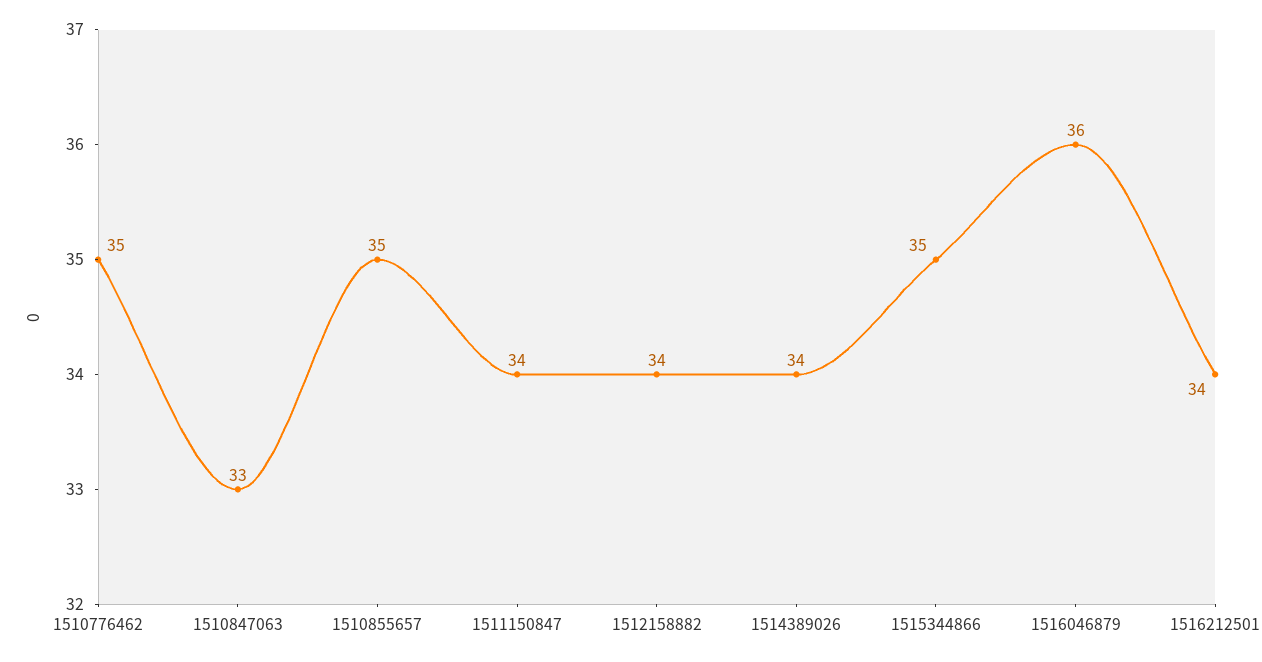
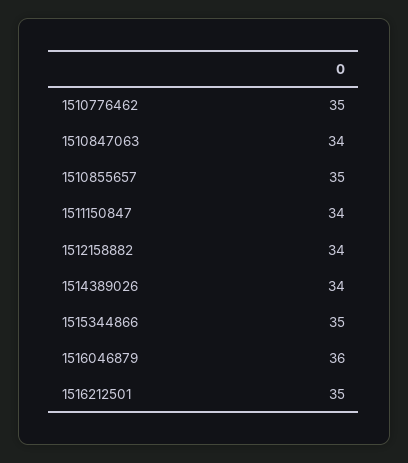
1510847063: 33 -> 34
1516212501: 34 -> 35

